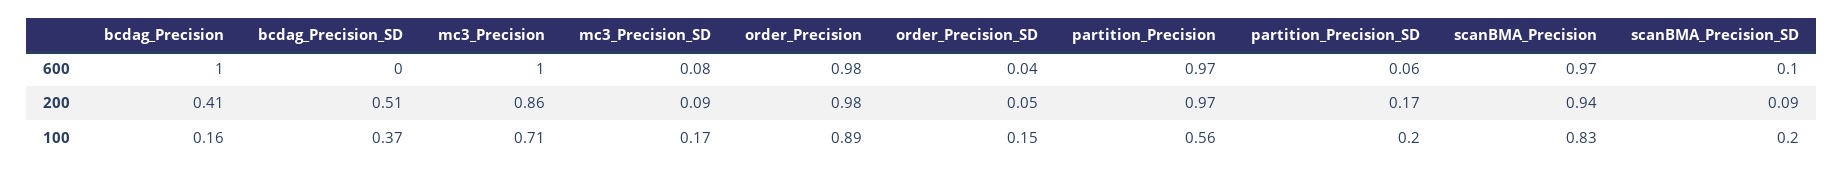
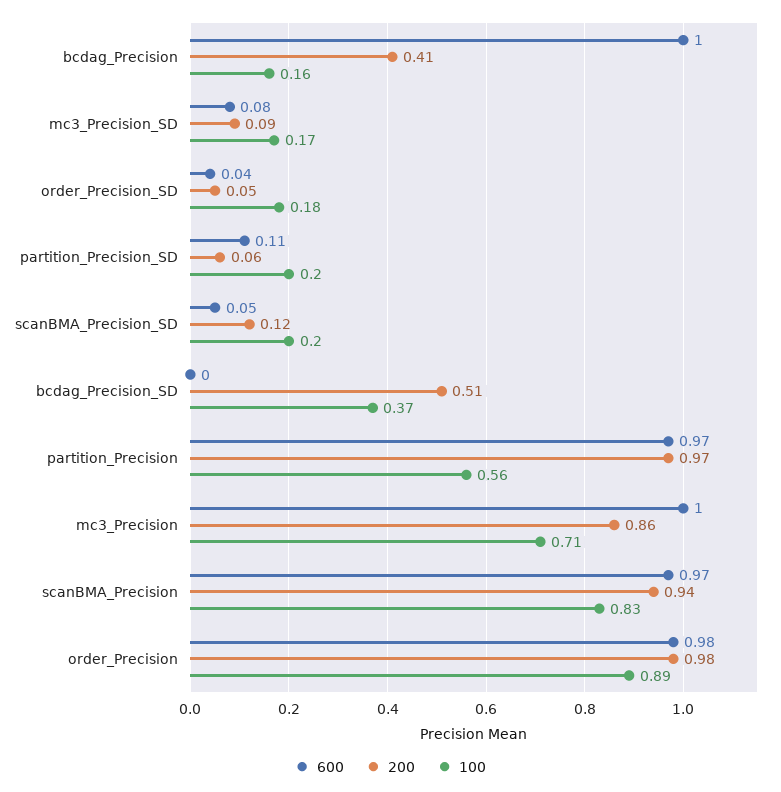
600, partition_Precision_SD: 0.06 -> 0.11
600, scanBMA_Precision_SD: 0.1 -> 0.05
200, partition_Precision_SD: 0.17 -> 0.06
200, scanBMA_Precision_SD: 0.09 -> 0.12
100, order_Precision_SD: 0.15 -> 0.18

